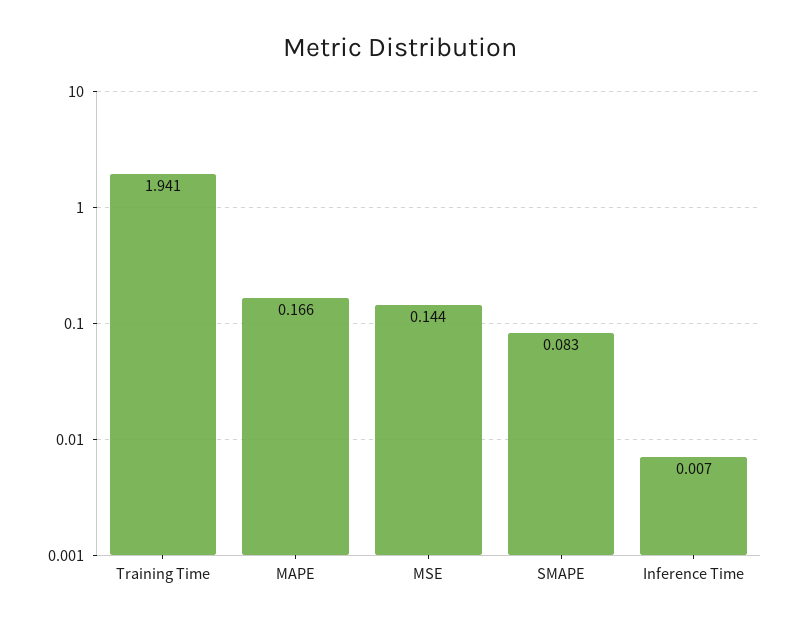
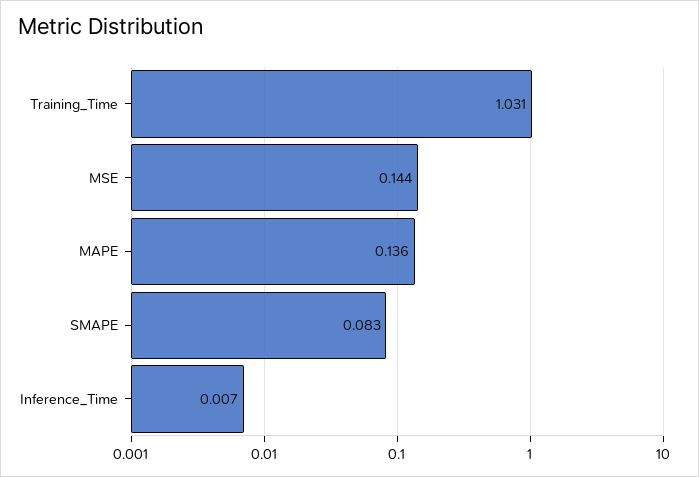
Training Time: 1.941 -> 1.031
MAPE: 0.166 -> 0.136

